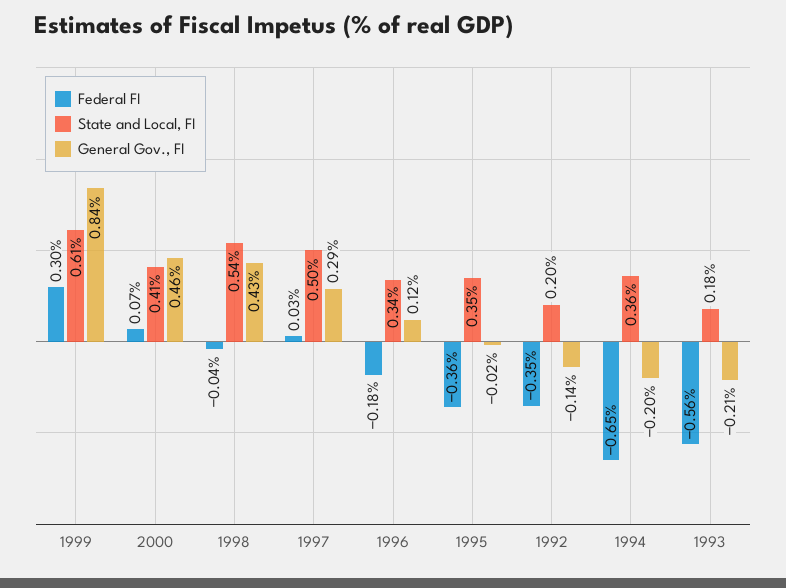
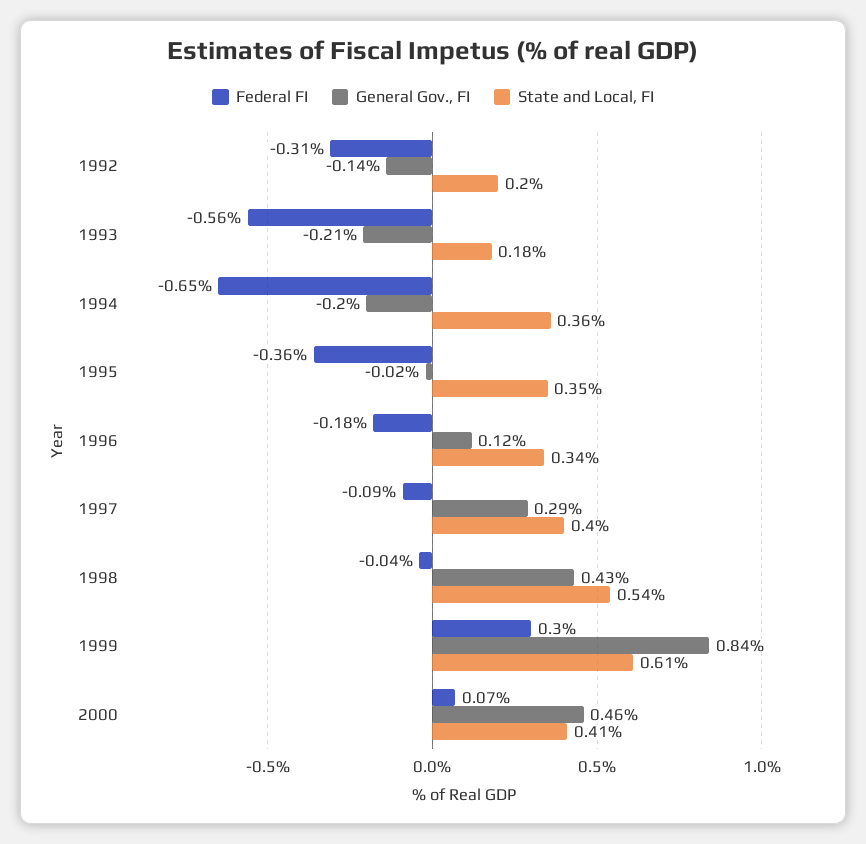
Federal FI, 1997: 0.03 -> -0.09
State and Local, FI, 1997: 0.5 -> 0.4
Federal FI, 1992: -0.35 -> -0.31

